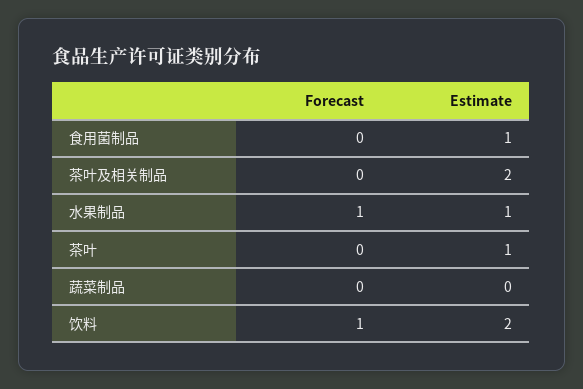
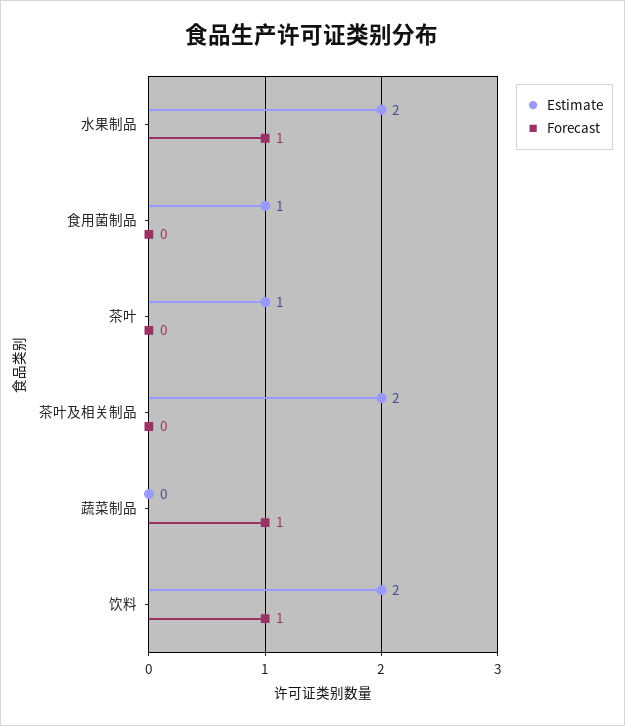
Estimate, 水果制品: 1 -> 2
Forecast, 蔬菜制品: 0 -> 1

